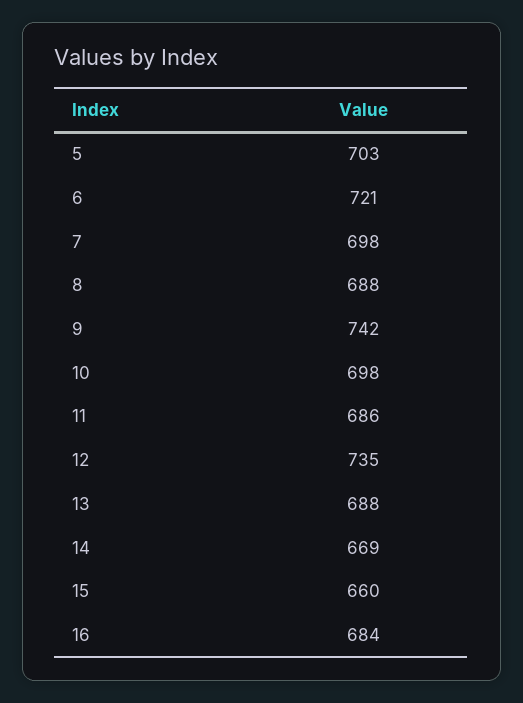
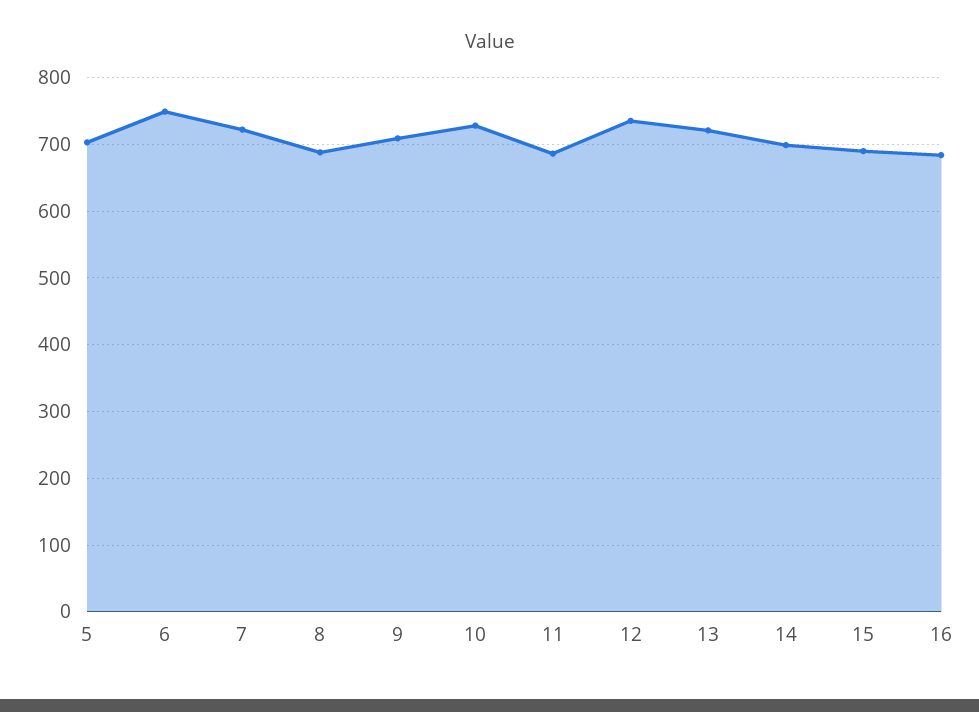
6: 721 -> 750
7: 698 -> 720
9: 742 -> 710
10: 698 -> 730
13: 688 -> 720
14: 669 -> 700
15: 660 -> 690

